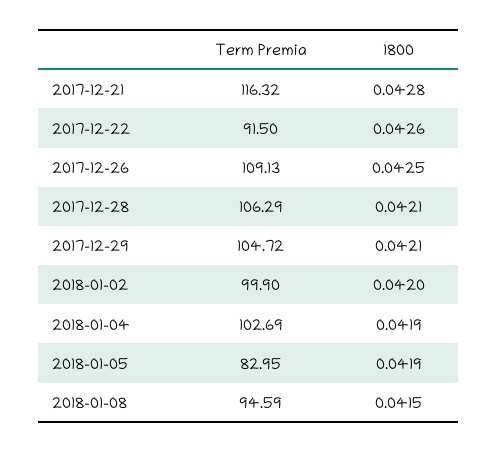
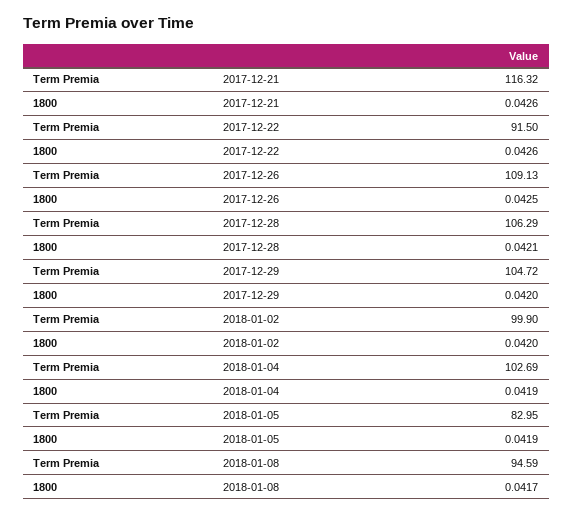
1800, 2017-12-21: 0.0428 -> 0.0426
1800, 2017-12-29: 0.0421 -> 0.042
1800, 2018-01-08: 0.0415 -> 0.0417

